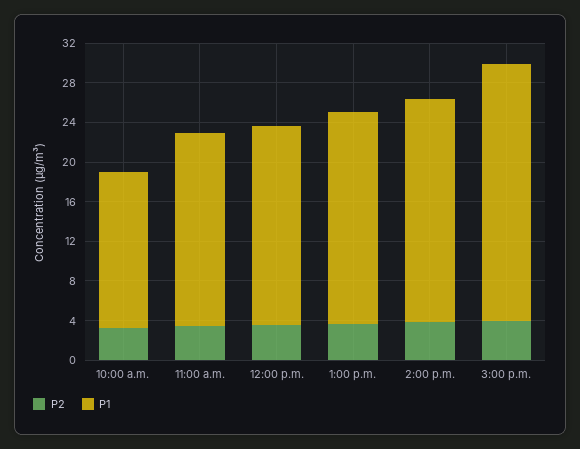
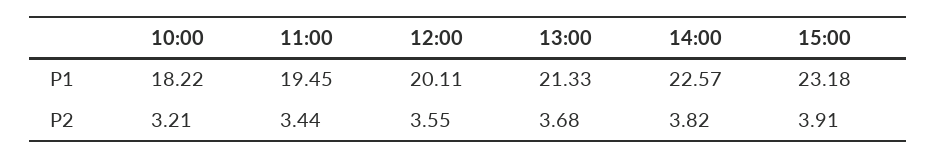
P1, 10:00 a.m.: 16 -> 18.22
P1, 3:00 p.m.: 26 -> 23.18

